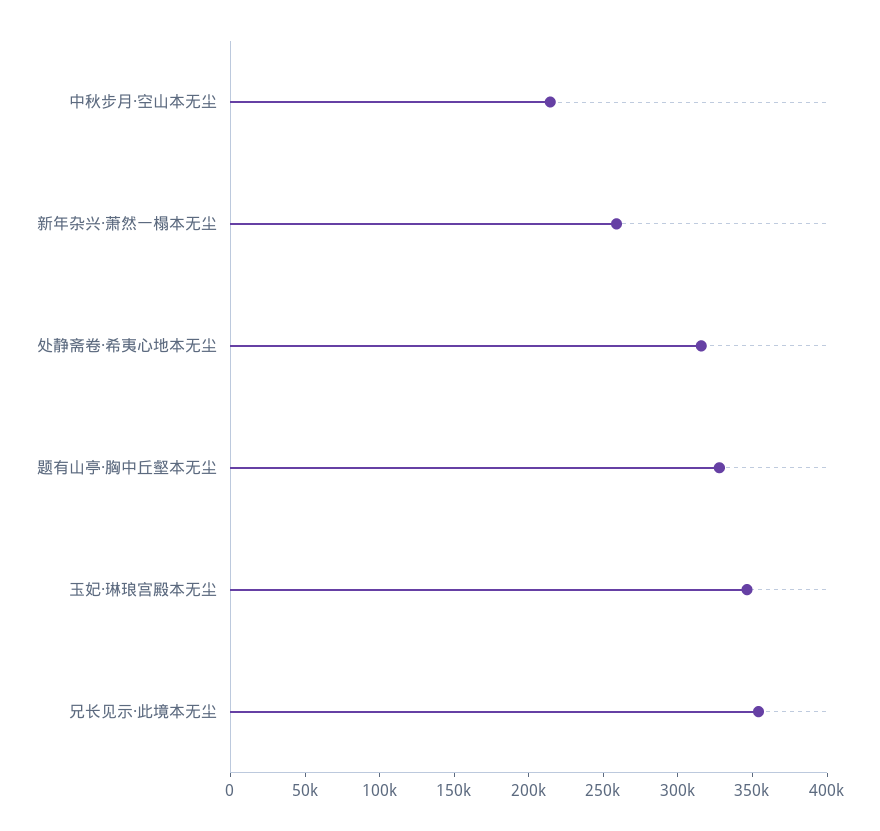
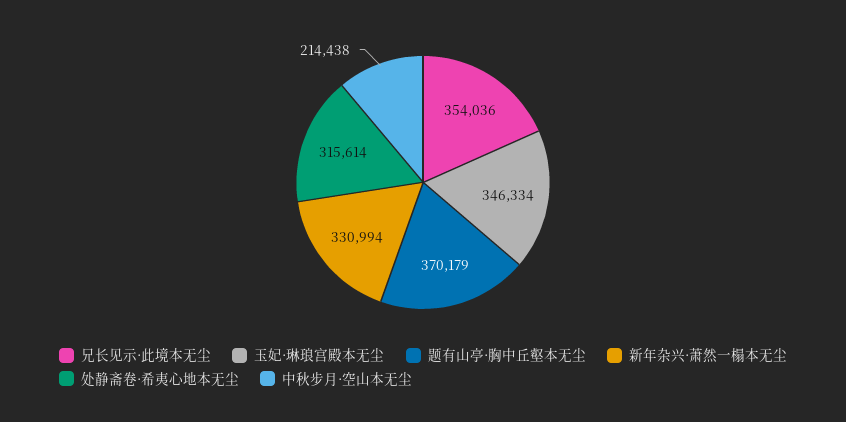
新年杂兴·萧然一榻本无尘: 260000 -> 330994
题有山亭·胸中丘壑本无尘: 330000 -> 370179

